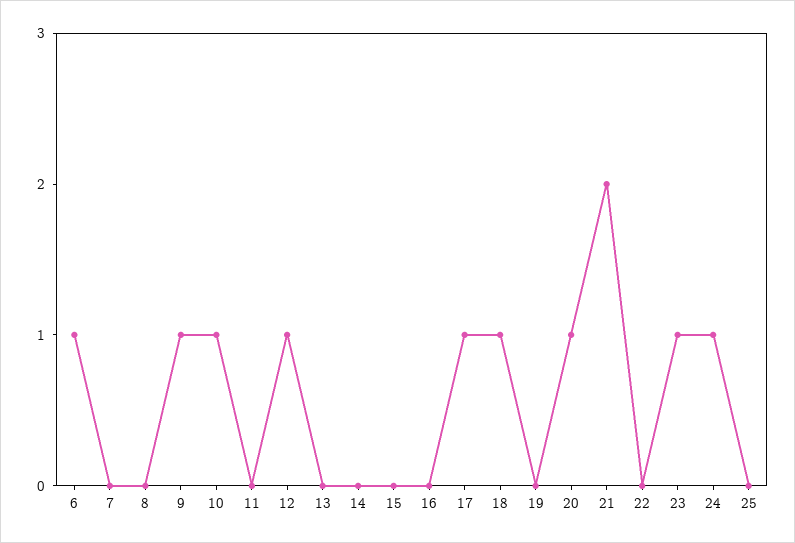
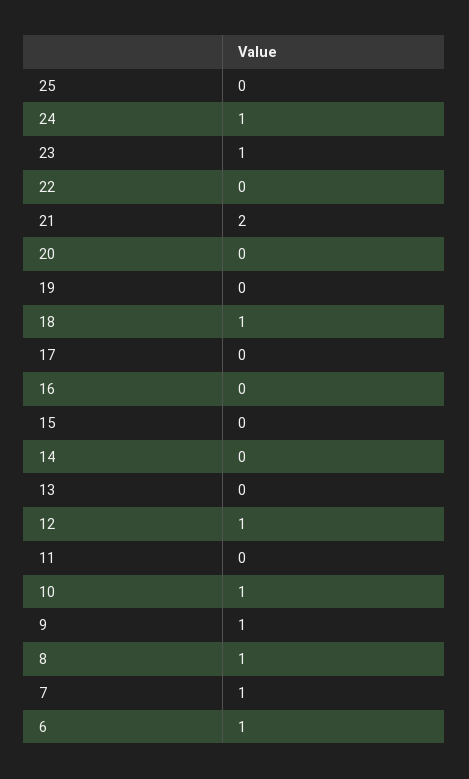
7: 0 -> 1
8: 0 -> 1
17: 1 -> 0
20: 1 -> 0

